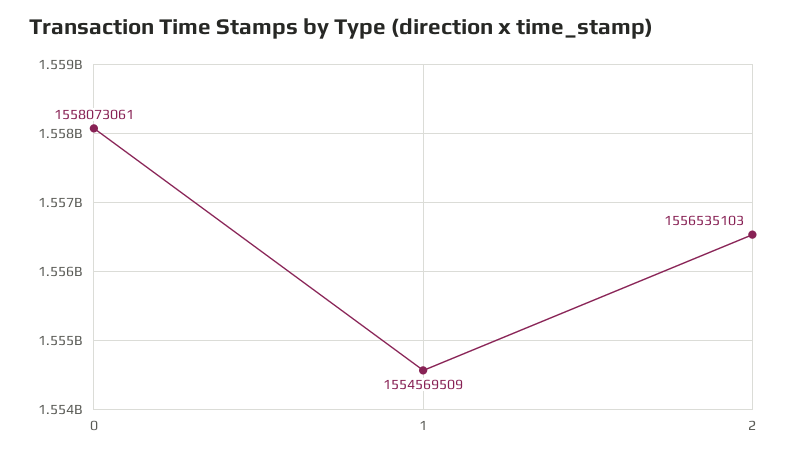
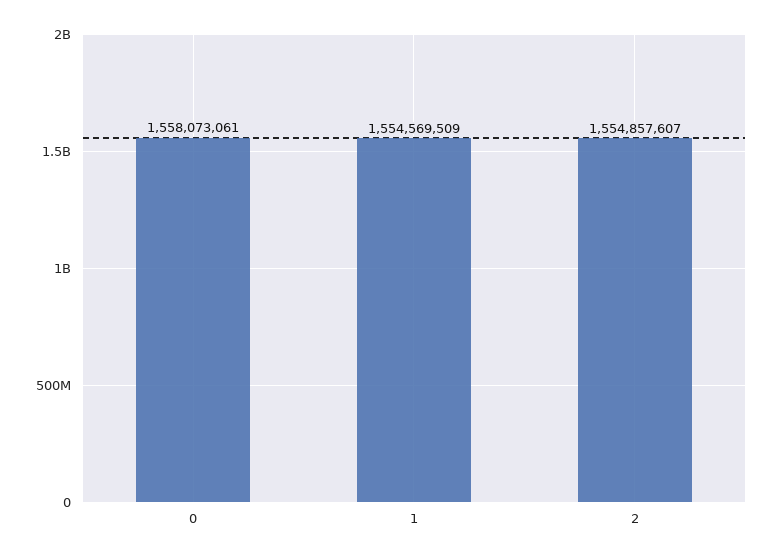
2: 1556535103 -> 1554857607

